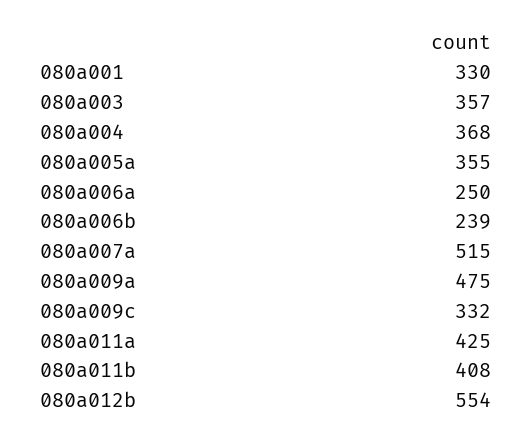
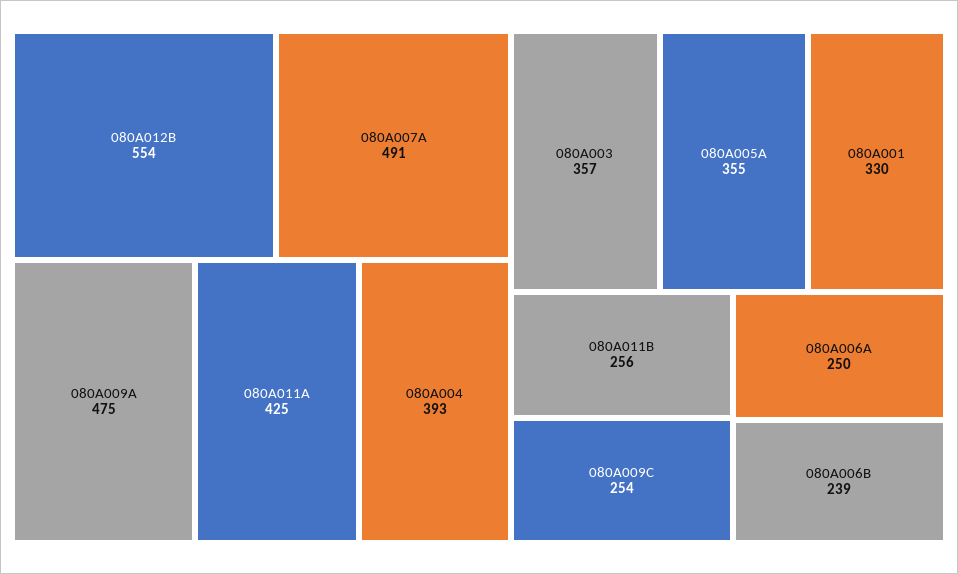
080a004: 368 -> 393
080a007a: 515 -> 491
080a009c: 332 -> 254
080a011b: 408 -> 256

